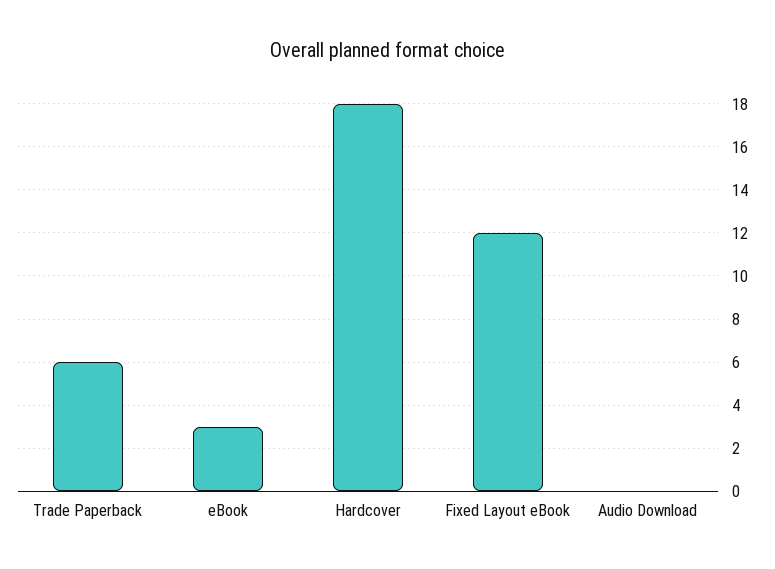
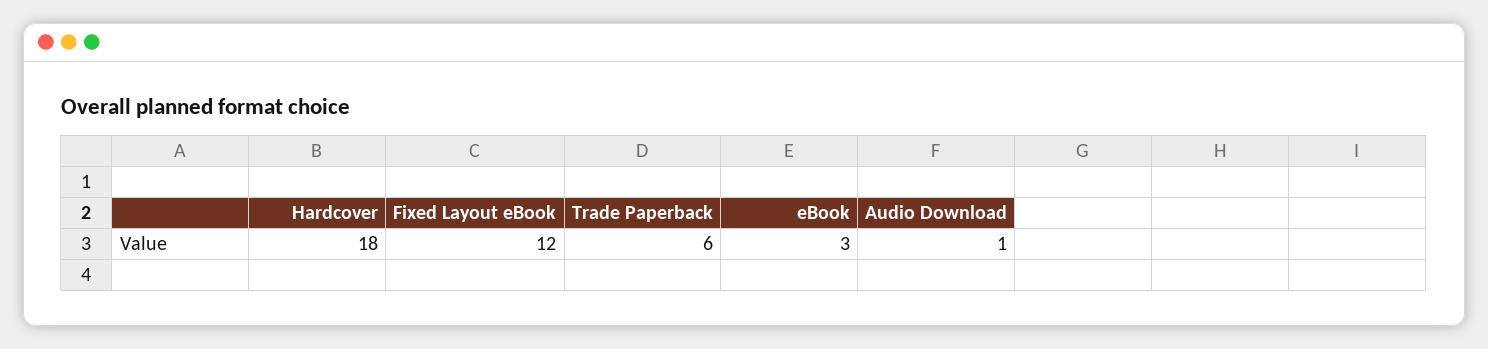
Audio Download: 0 -> 1

